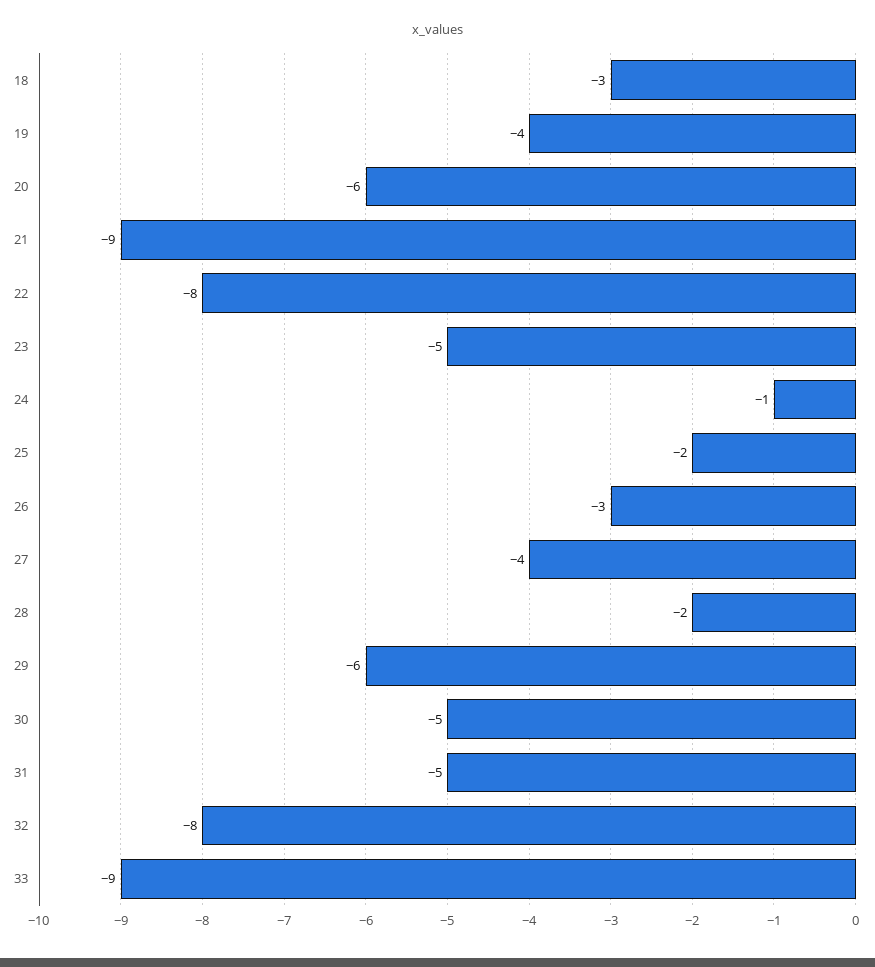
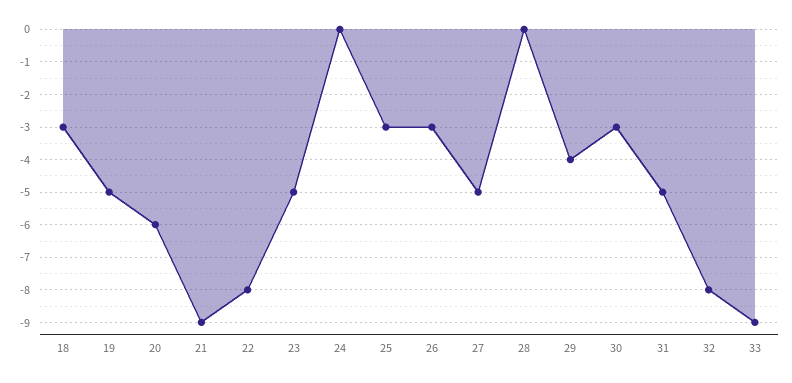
19: -4 -> -5
24: -1 -> 0
25: -2 -> -3
27: -4 -> -5
28: -2 -> 0
29: -6 -> -4
30: -5 -> -3

